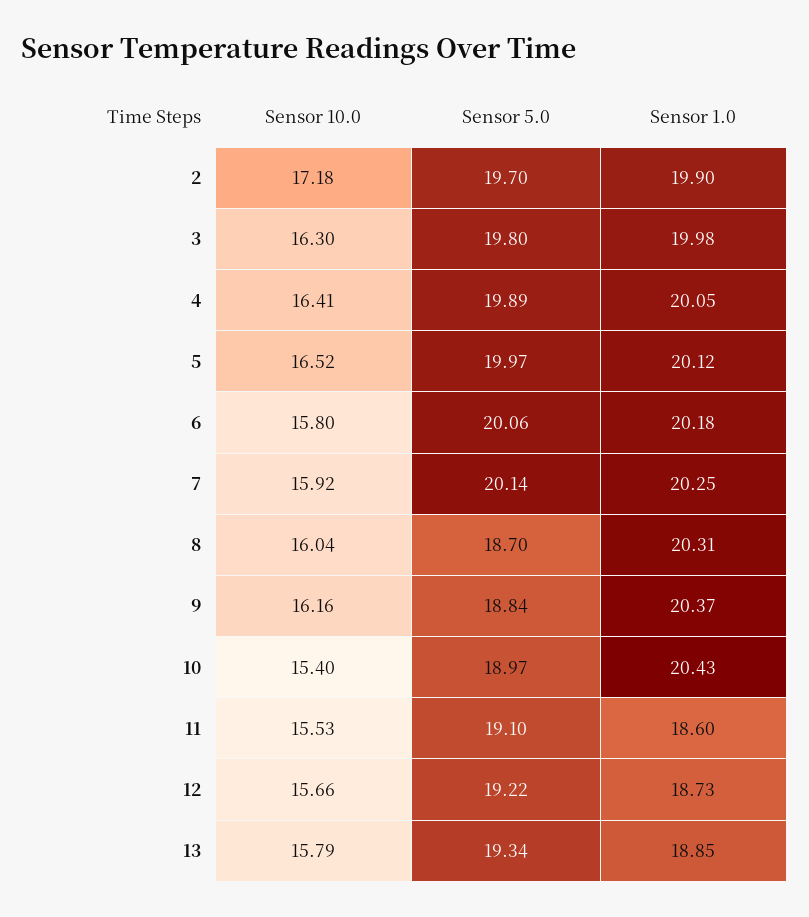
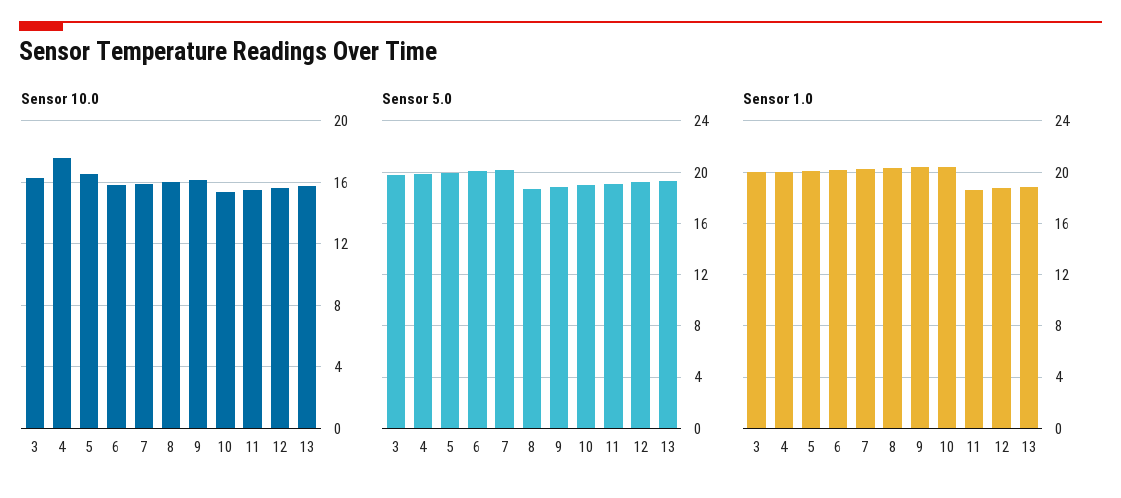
Sensor 10.0, 2: 17.18 -> none
Sensor 5.0, 2: 19.7 -> none
Sensor 1.0, 2: 19.9 -> none
Sensor 10.0, 4: 16.41 -> 17.5

